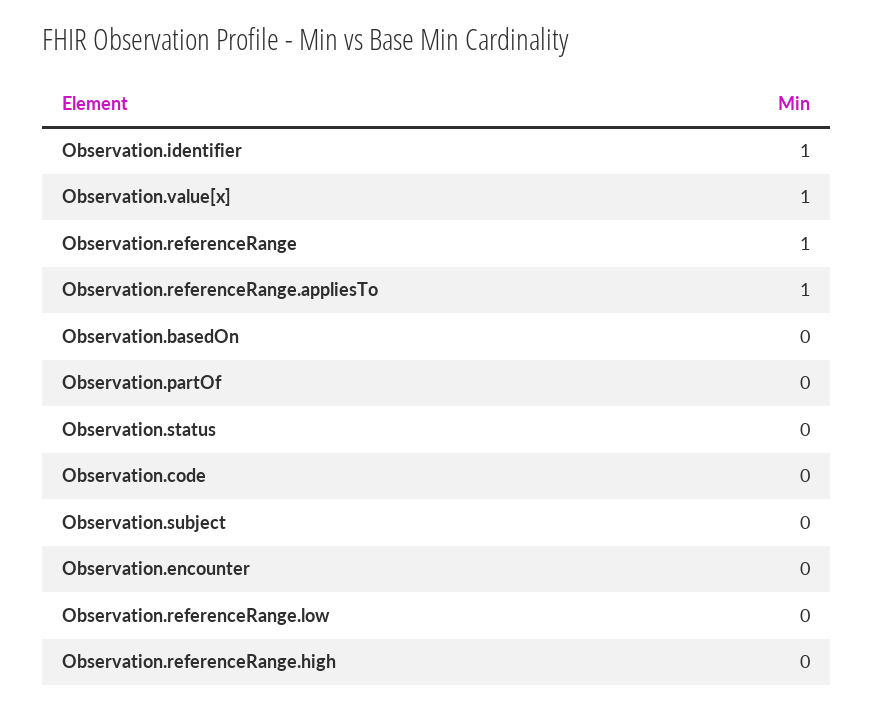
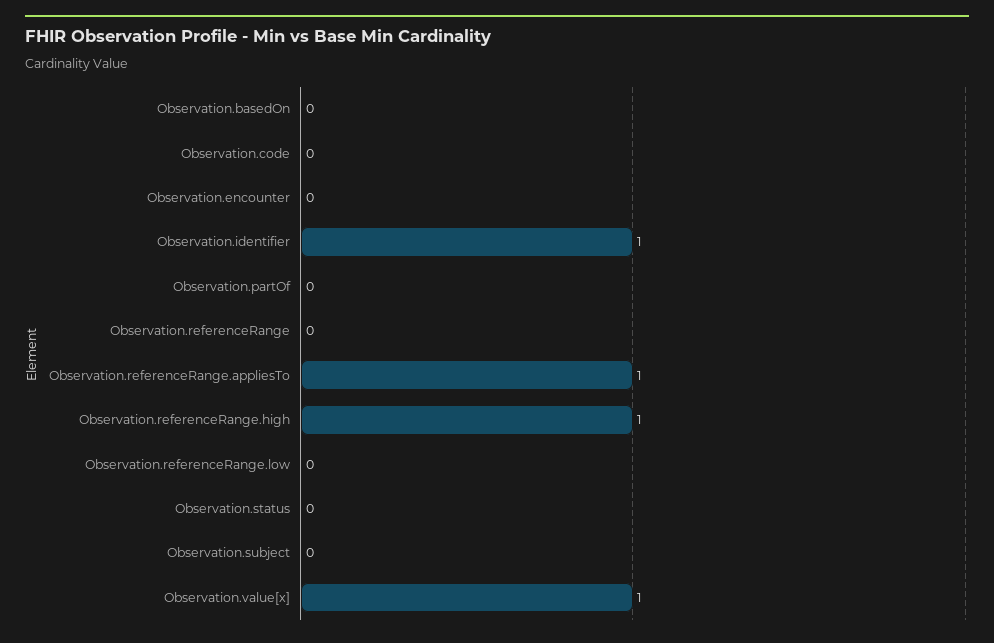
Observation.referenceRange: 1 -> 0
Observation.referenceRange.high: 0 -> 1

